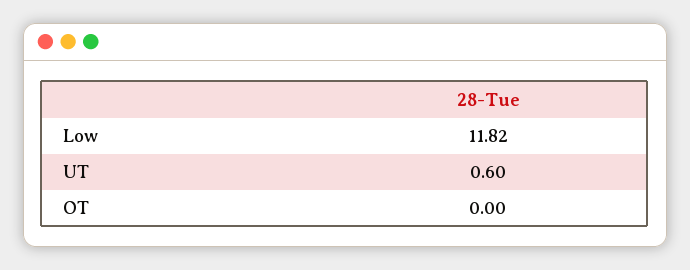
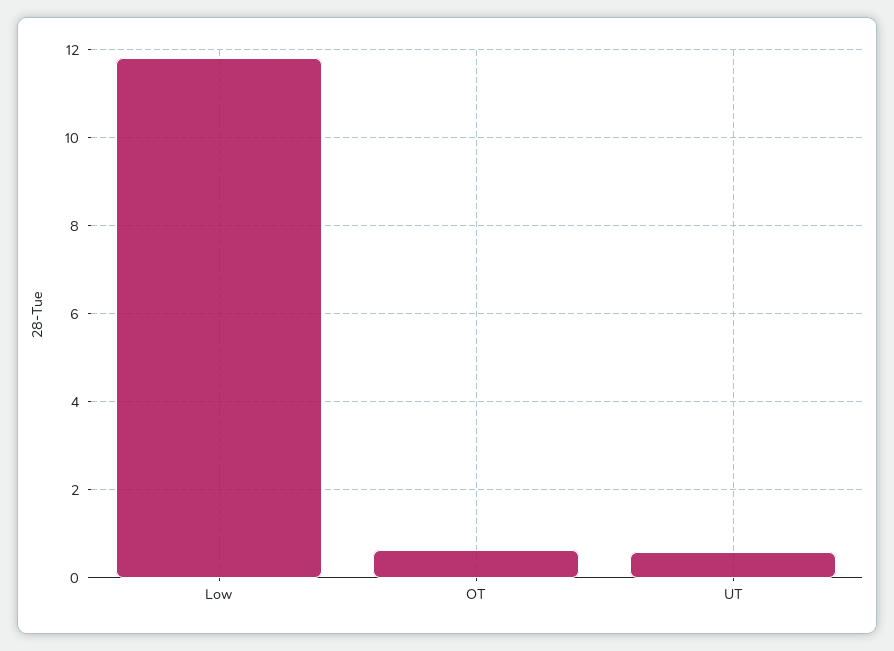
OT: 0 -> 0.6

